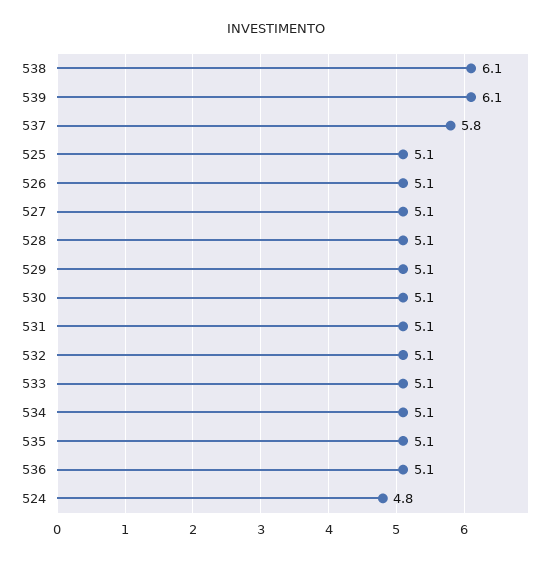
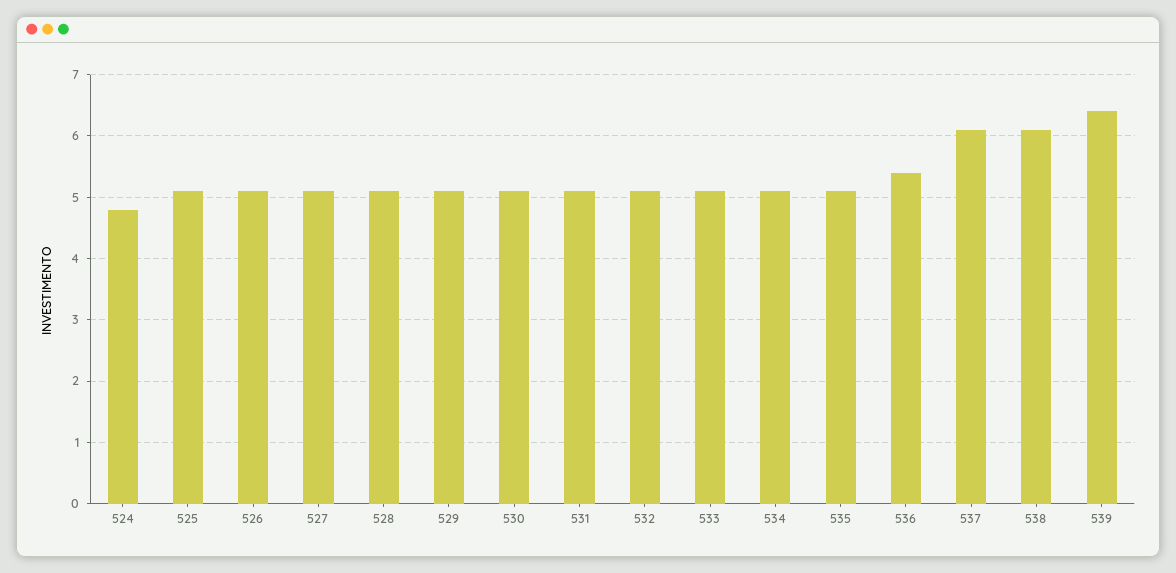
539: 6.1 -> 6.4
537: 5.8 -> 6.1
536: 5.1 -> 5.4

